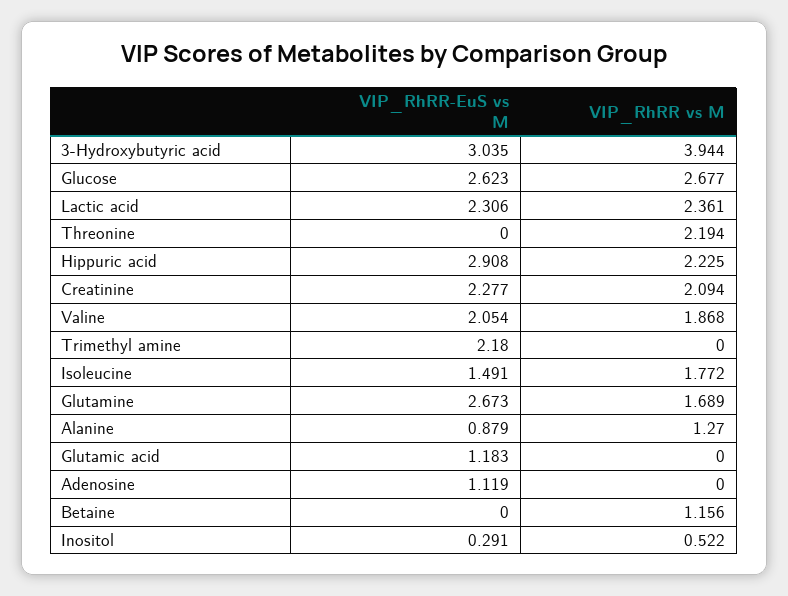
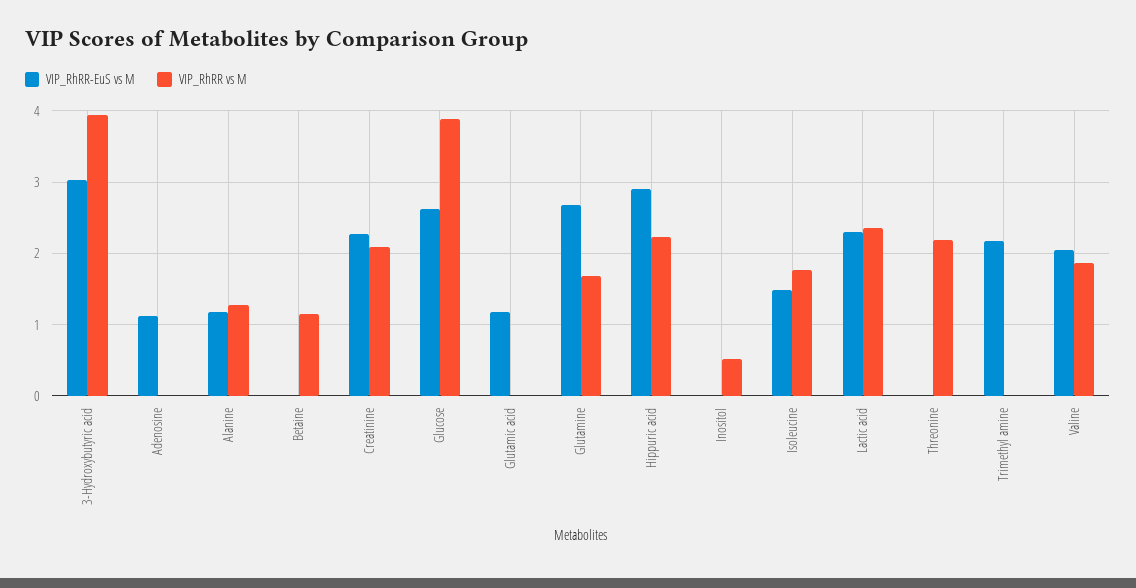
VIP_RhRR vs M, Glucose: 2.677 -> 3.9
VIP_RhRR-EuS vs M, Alanine: 0.879 -> 1.2
VIP_RhRR-EuS vs M, Inositol: 0.291 -> 0

